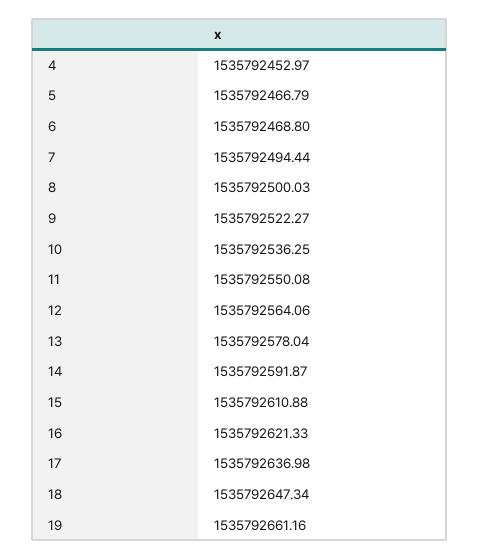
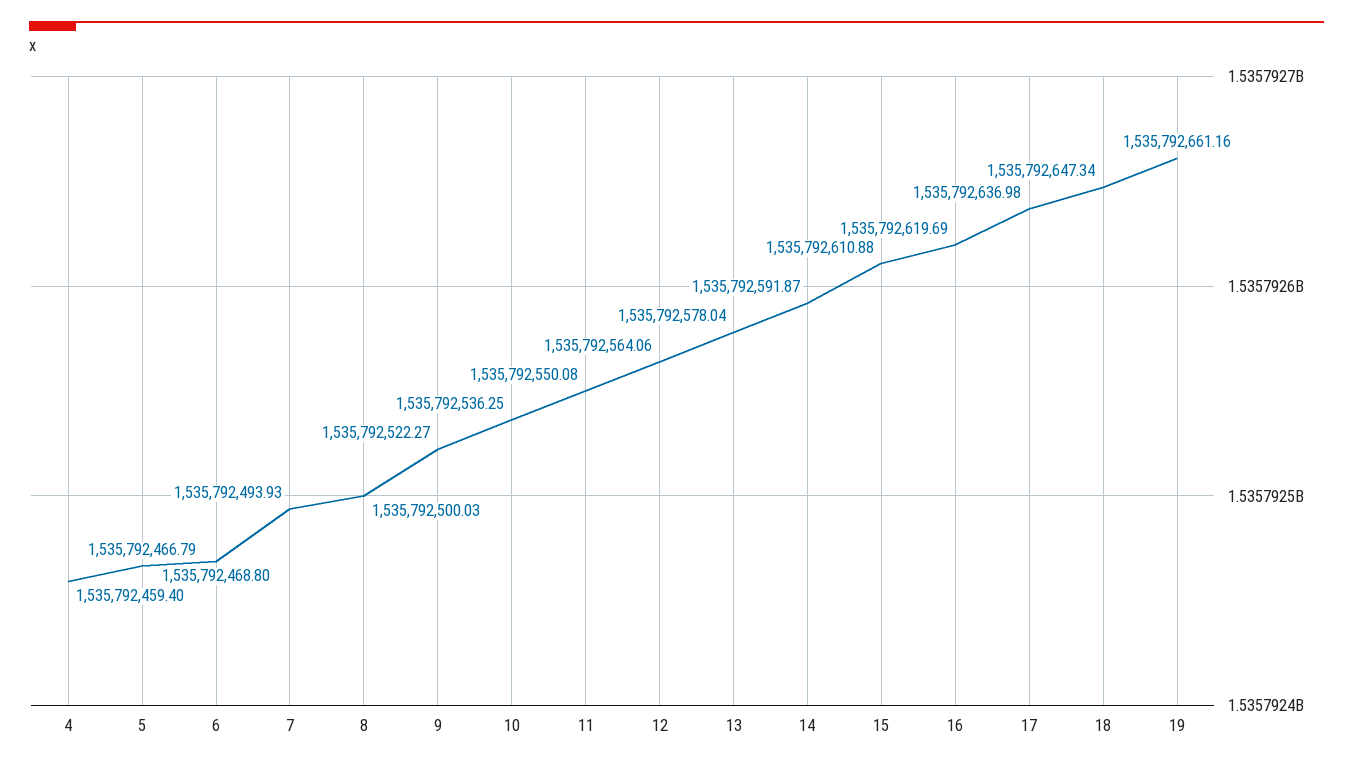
4: 1535792452.97 -> 1535792459.4
7: 1535792494.44 -> 1535792493.93
16: 1535792621.33 -> 1535792619.69

